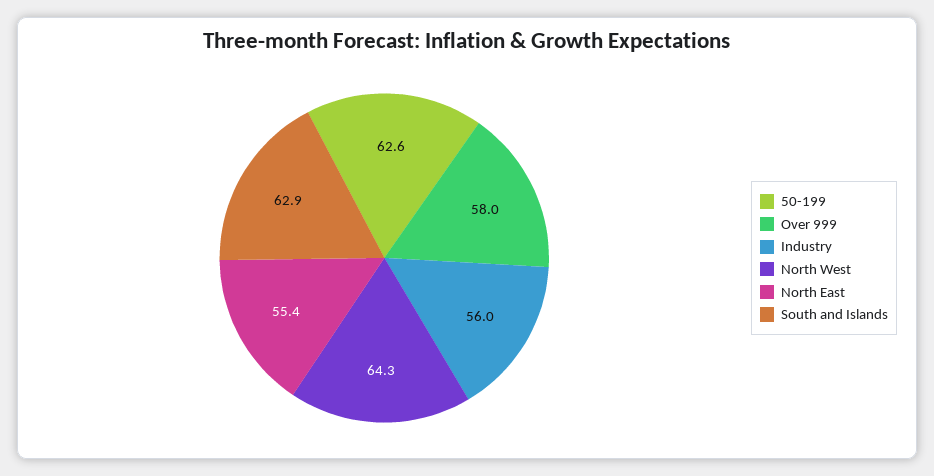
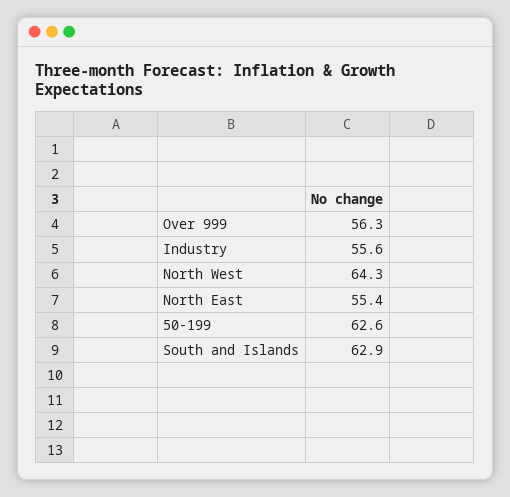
Over 999: 58 -> 56.3
Industry: 56 -> 55.6

